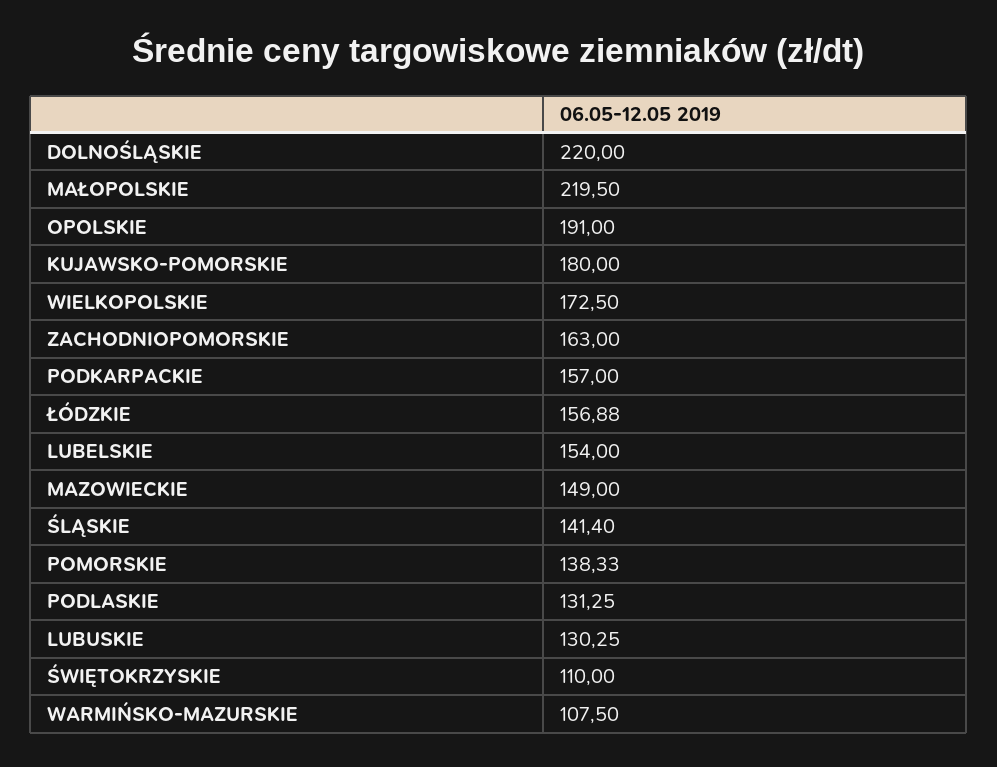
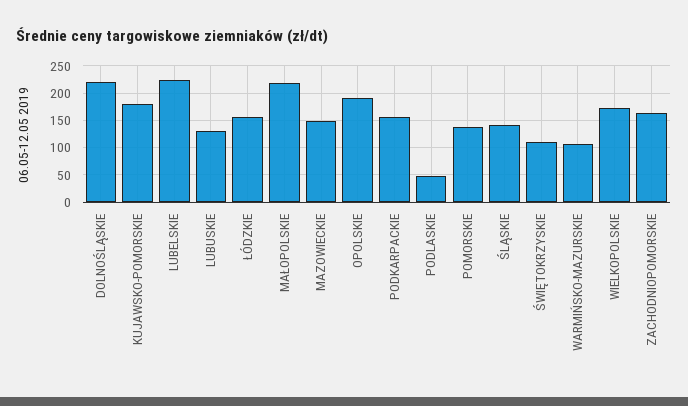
LUBELSKIE: 154 -> 225
PODLASKIE: 131.25 -> 50

